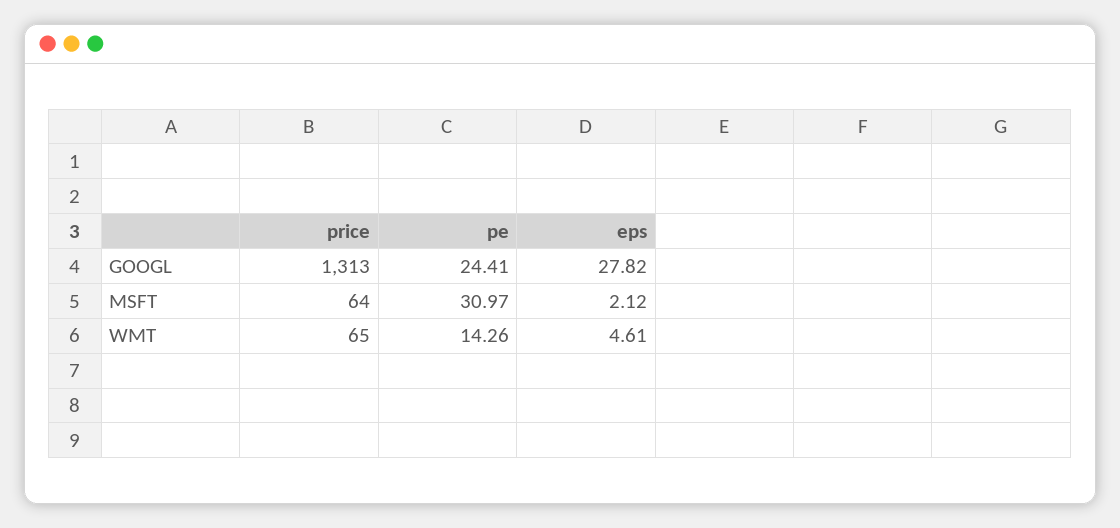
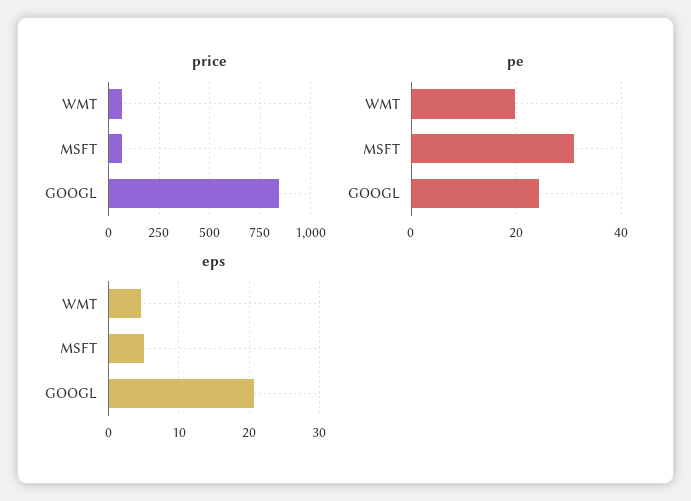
price, GOOGL: 1313 -> 850
eps, GOOGL: 27.82 -> 21
eps, MSFT: 2.12 -> 5
pe, WMT: 14.26 -> 20

